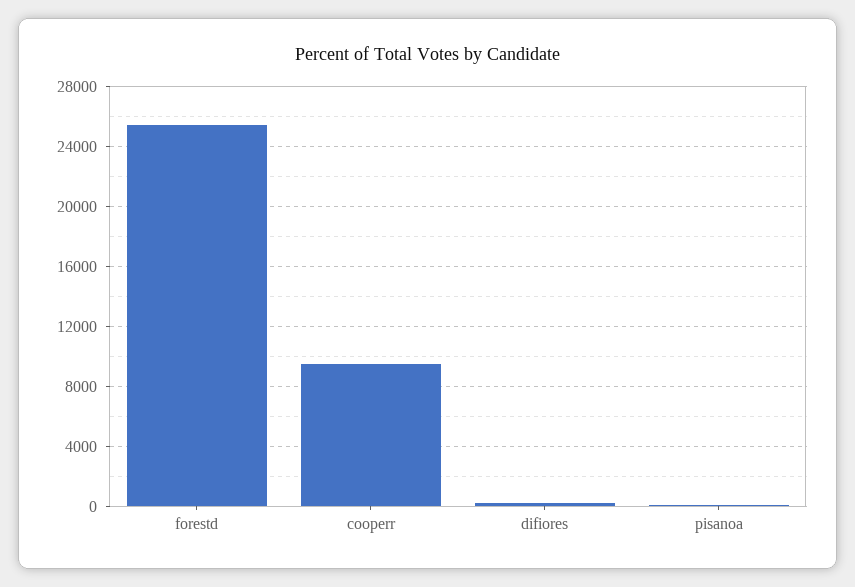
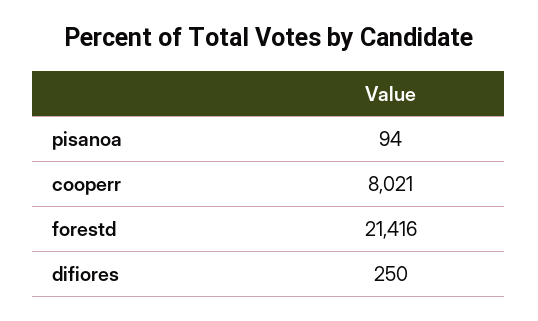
forestd: 25500 -> 21416
cooperr: 9500 -> 8021

